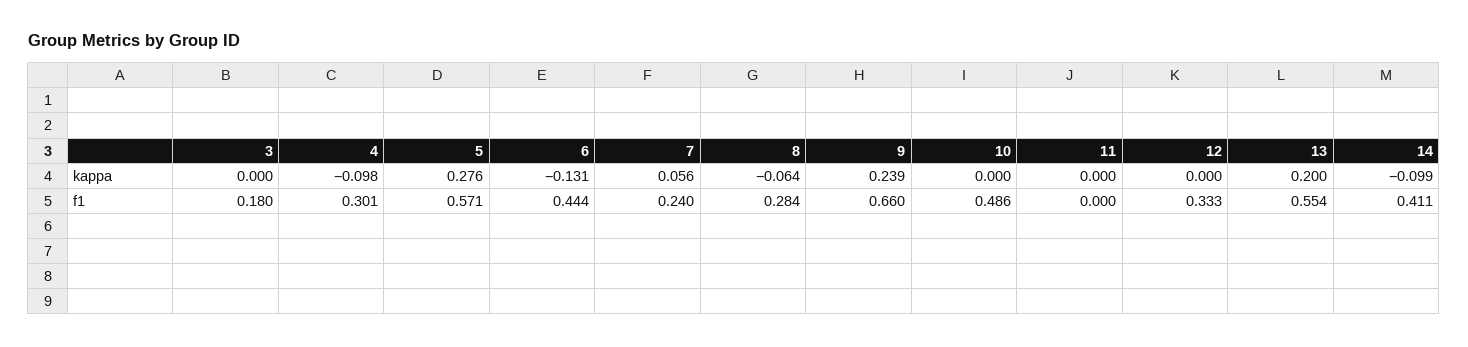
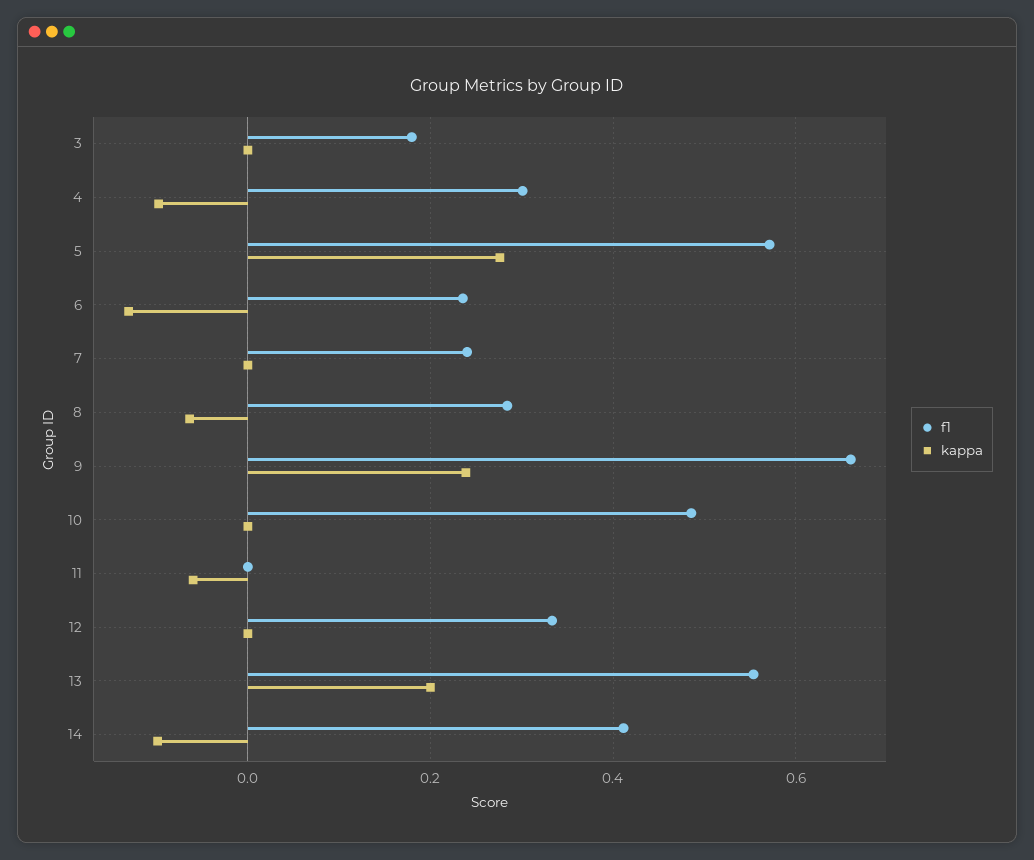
kappa, 7: 0.056 -> 0
kappa, 11: 0 -> -0.06
f1, 6: 0.444 -> 0.24

